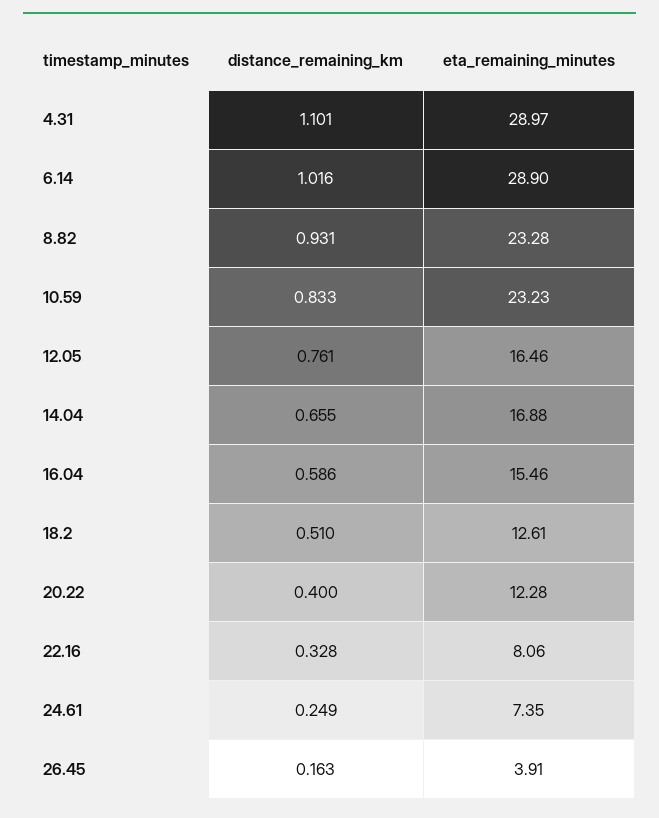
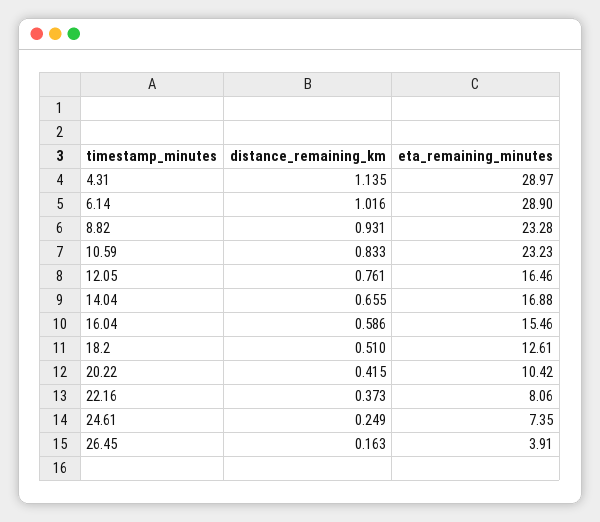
distance_remaining_km, 4.31: 1.101 -> 1.135
distance_remaining_km, 20.22: 0.4 -> 0.415
eta_remaining_minutes, 20.22: 12.28 -> 10.42
distance_remaining_km, 22.16: 0.328 -> 0.373

